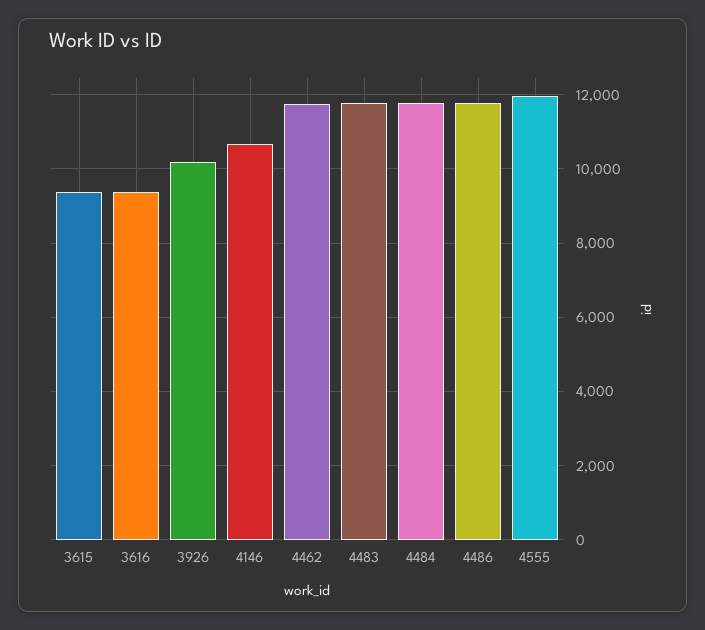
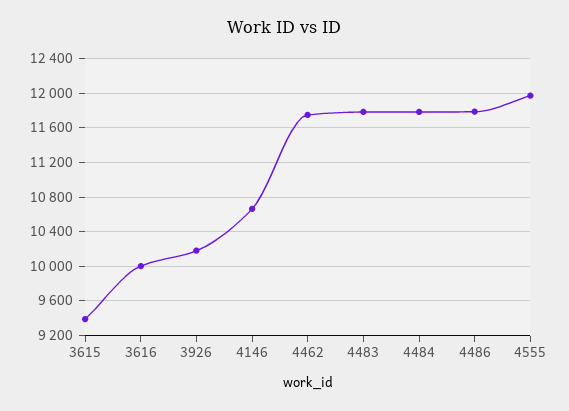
3616: 9400 -> 10000

